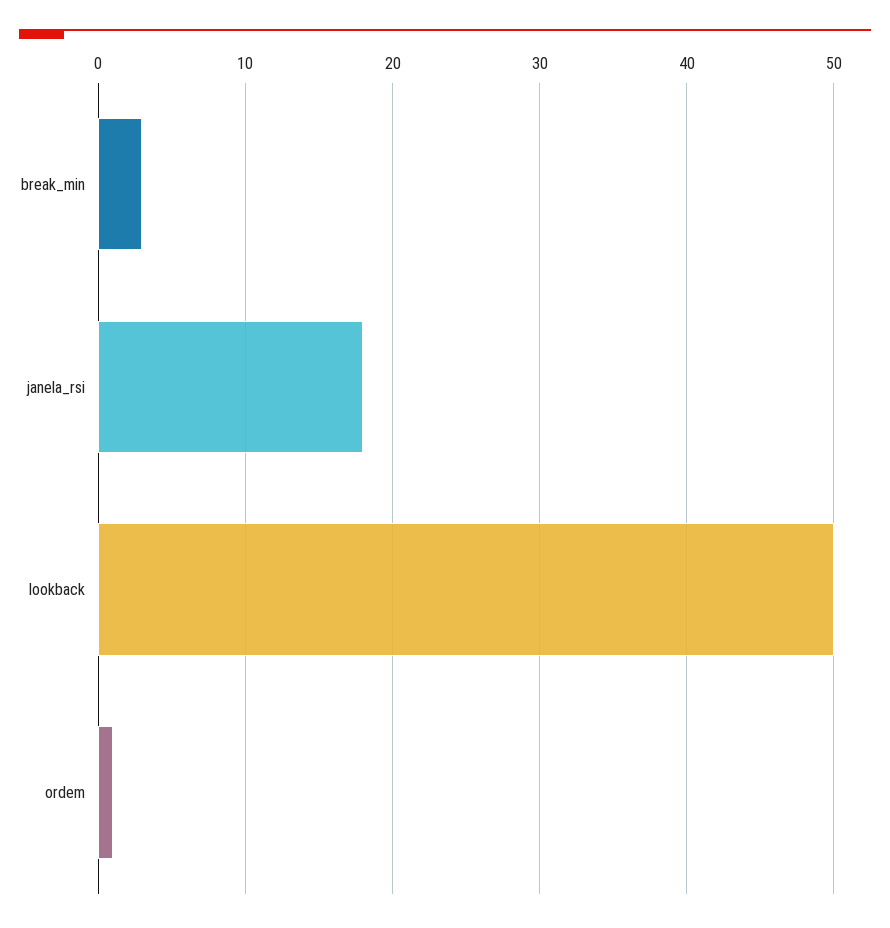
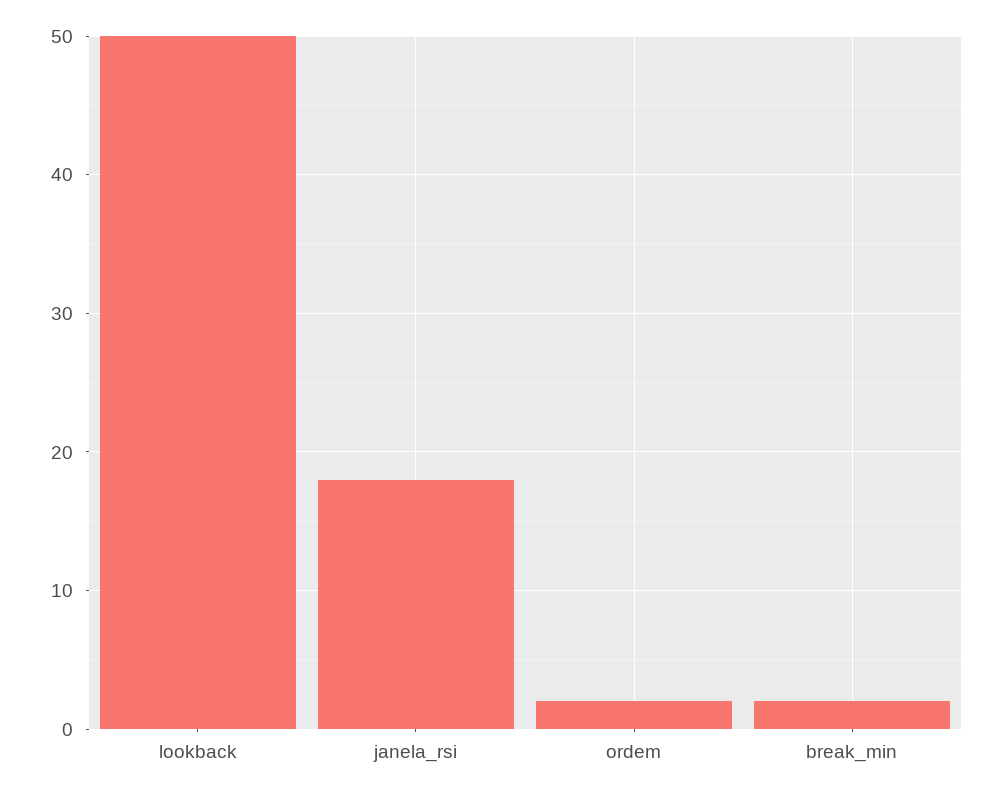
break_min: 3 -> 2
ordem: 1 -> 2

